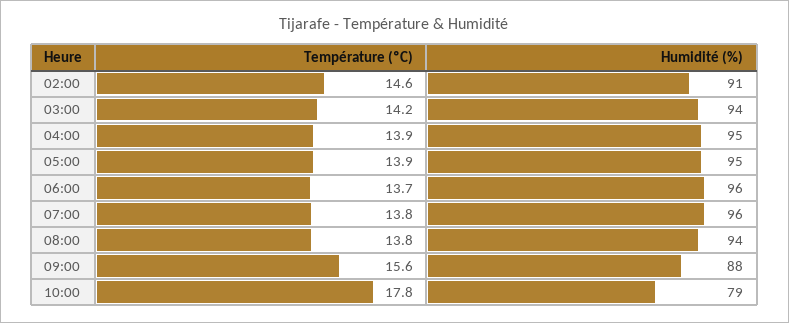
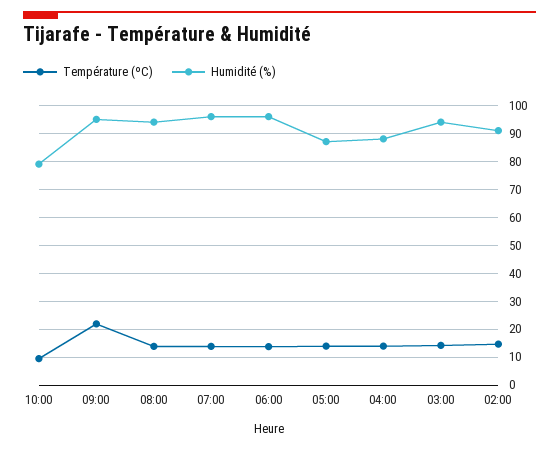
Humidité (%), 04:00: 95 -> 87.5
Humidité (%), 05:00: 95 -> 87.5
Température (ºC), 09:00: 15.6 -> 22.5
Humidité (%), 09:00: 88 -> 95
Température (ºC), 10:00: 17.8 -> 10

